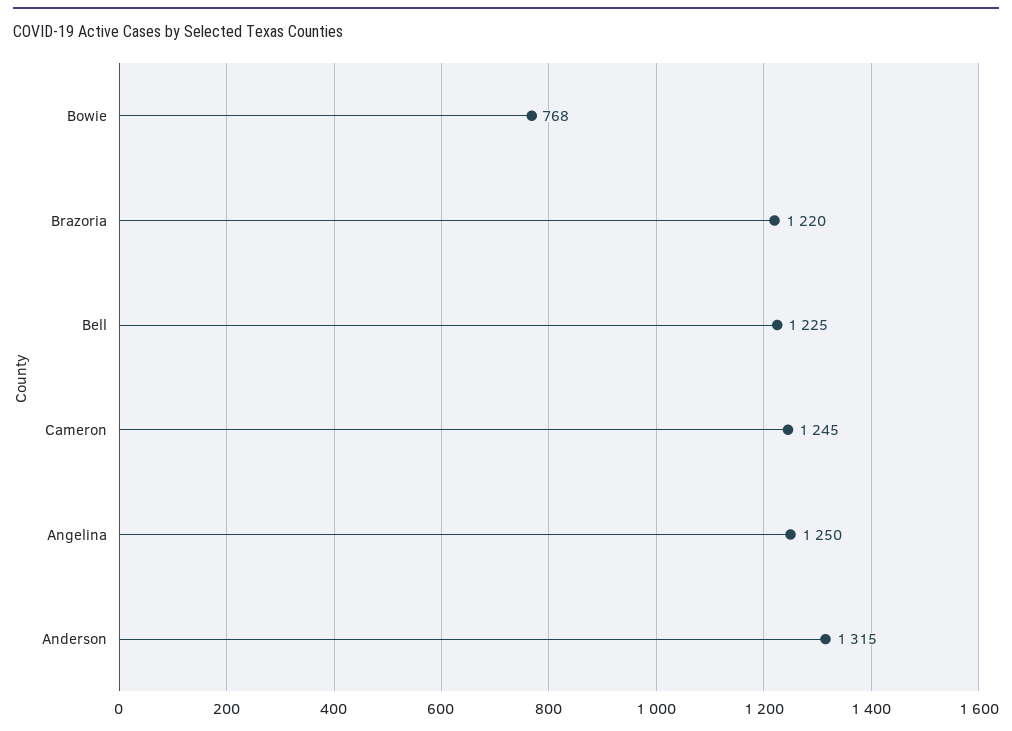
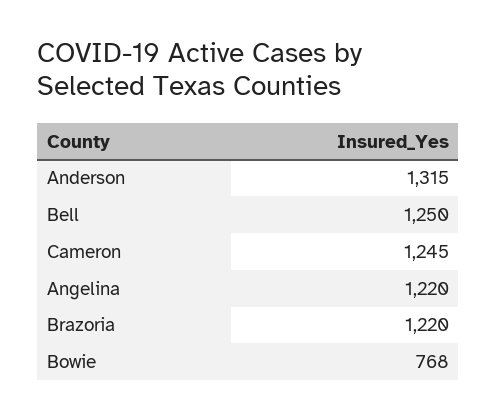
Bell: 1225 -> 1250
Angelina: 1250 -> 1220

